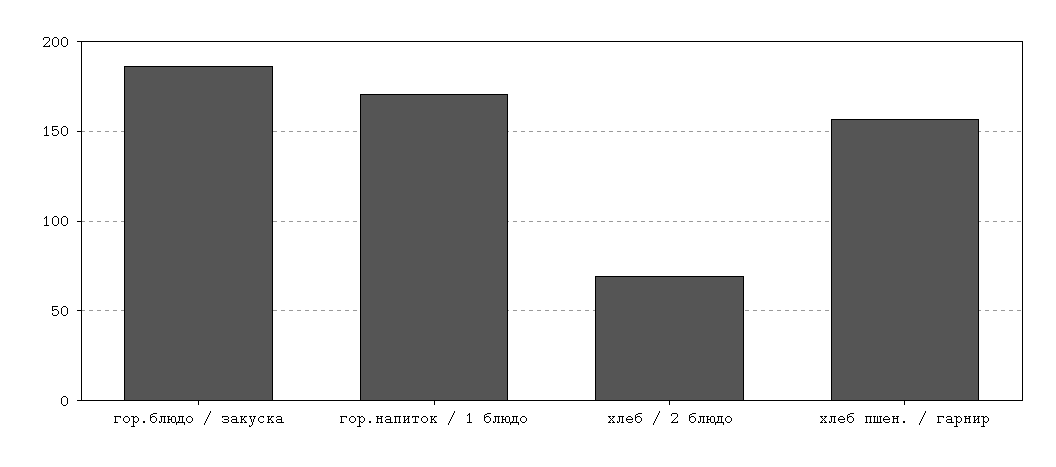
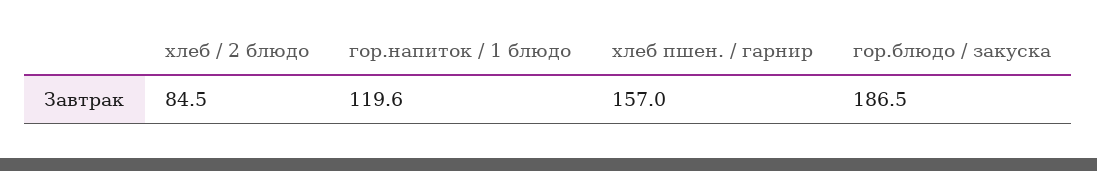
гор.напиток / 1 блюдо: 170 -> 119.6
хлеб / 2 блюдо: 70 -> 84.5

